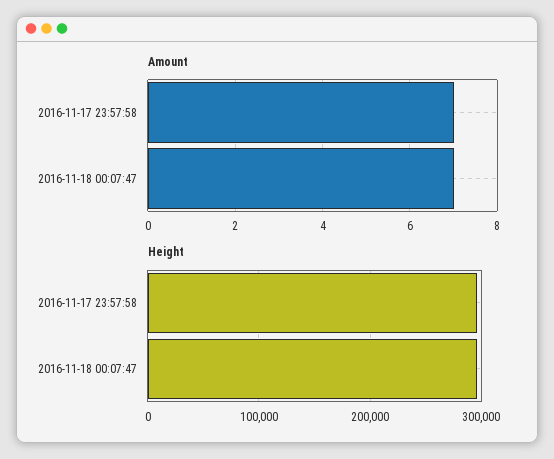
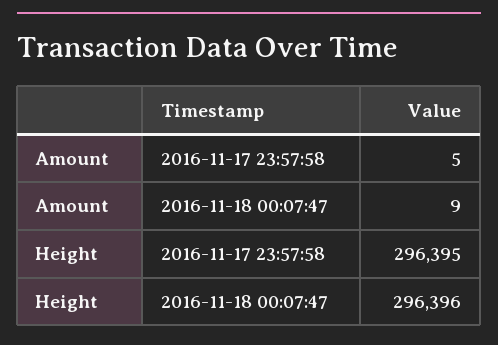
Amount, 2016-11-17 23:57:58: 7 -> 5
Amount, 2016-11-18 00:07:47: 7 -> 9

